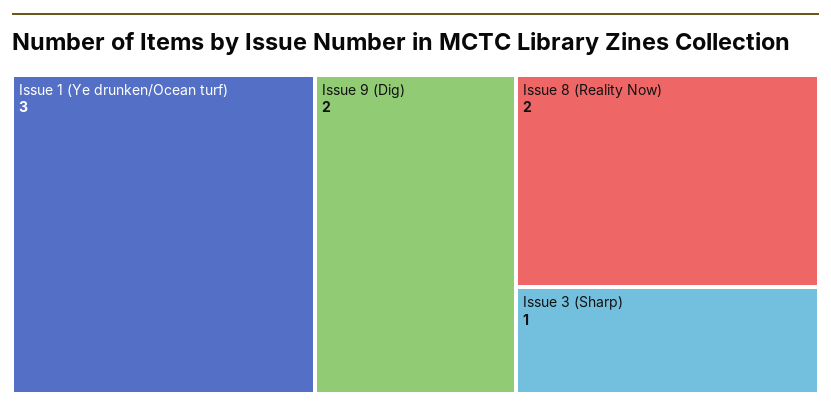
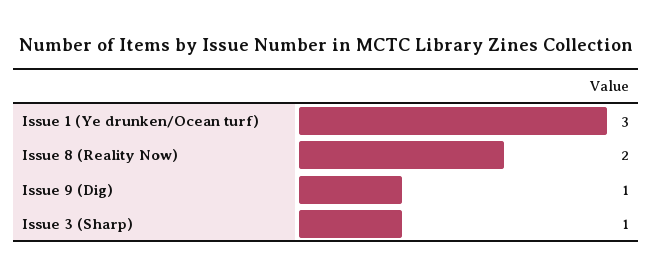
Issue 9 (Dig): 2 -> 1

